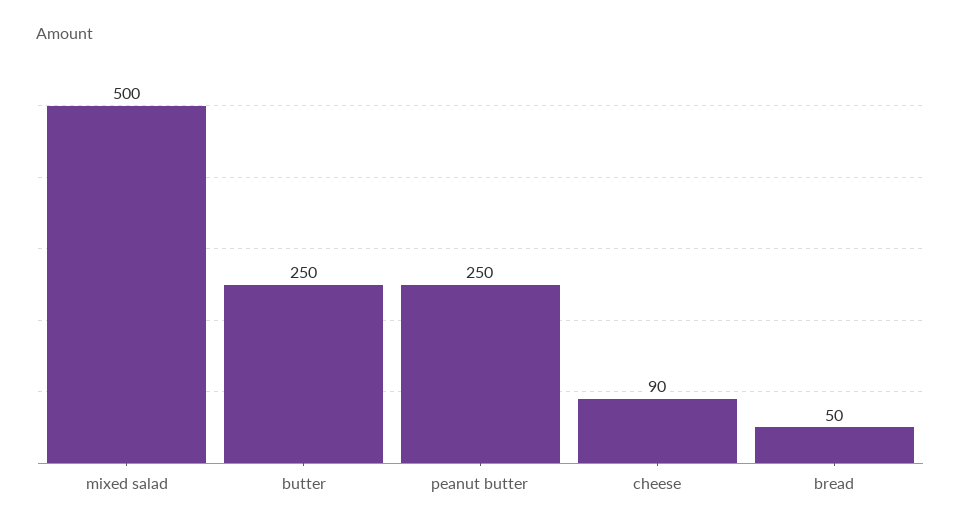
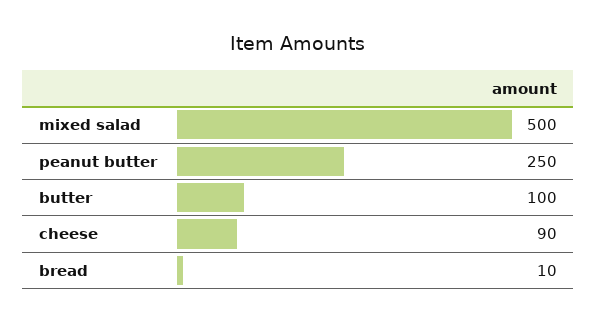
butter: 250 -> 100
bread: 50 -> 10

